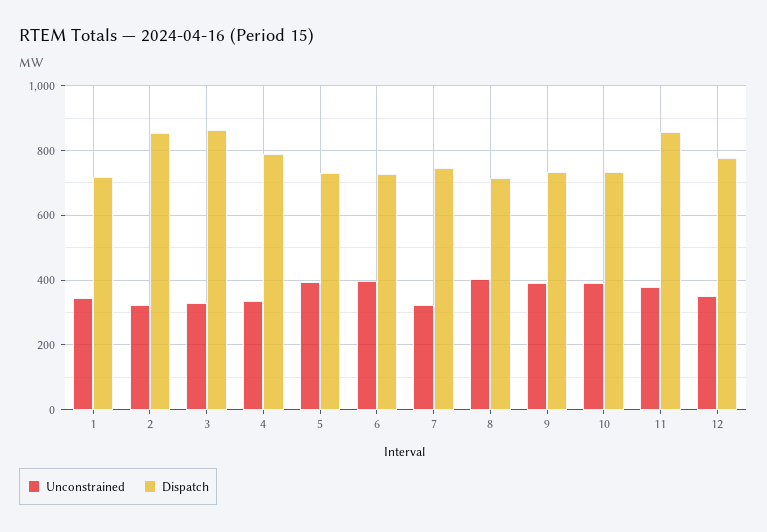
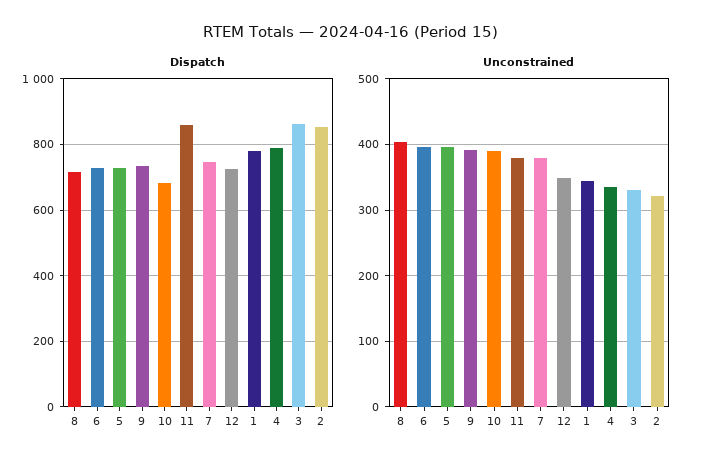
Dispatch, 1: 720 -> 780
Unconstrained, 7: 320 -> 380
Dispatch, 10: 740 -> 680
Dispatch, 12: 780 -> 720

